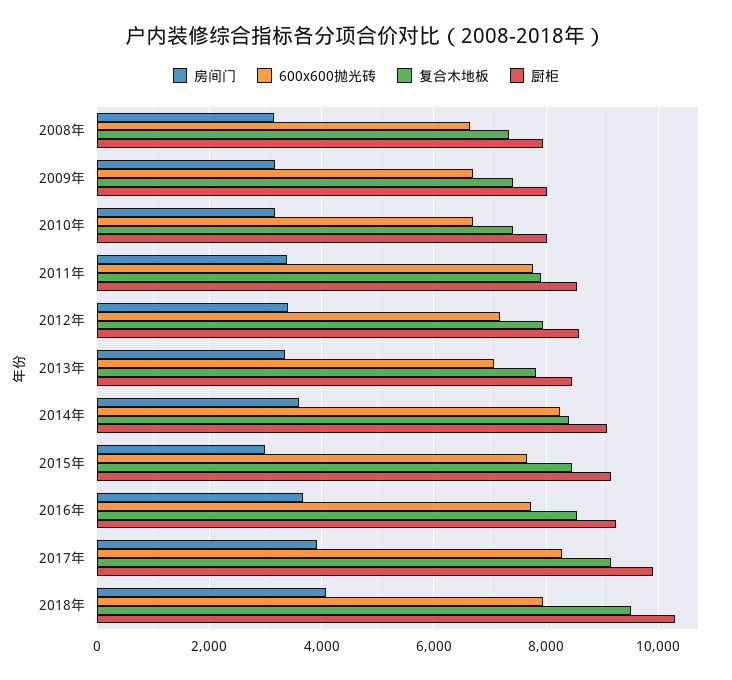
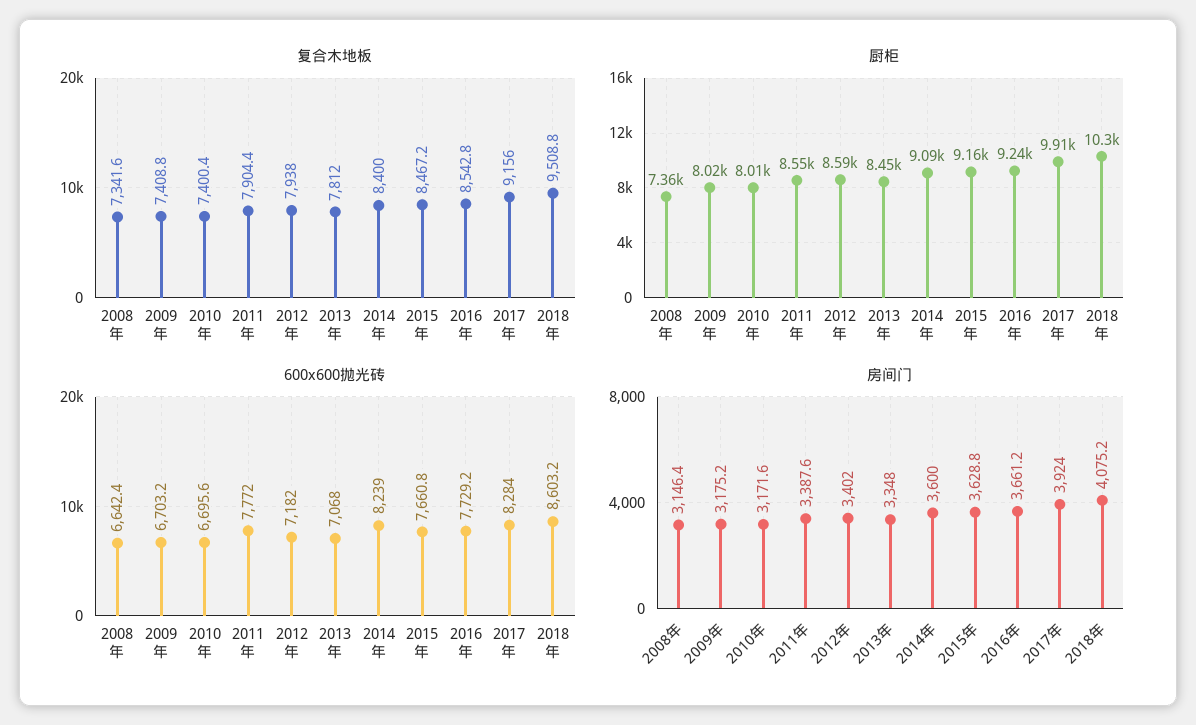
厨柜, 2008年: 8000 -> 7360
房间门, 2015年: 3000 -> 3628.8
600x600抛光砖, 2018年: 8000 -> 8603.2

